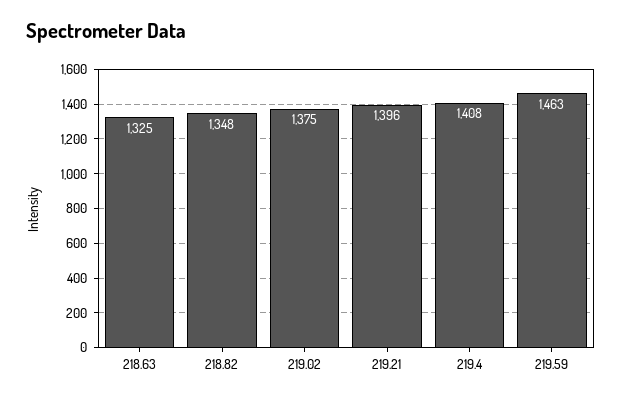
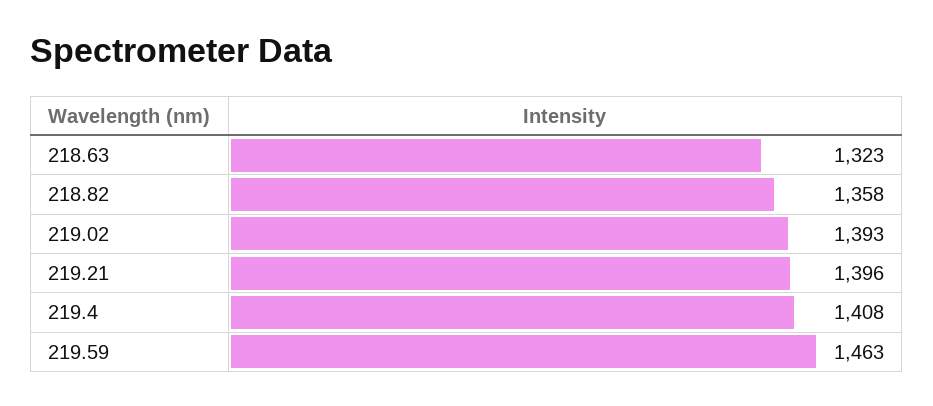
218.63: 1325 -> 1323
218.82: 1348 -> 1358
219.02: 1375 -> 1393

